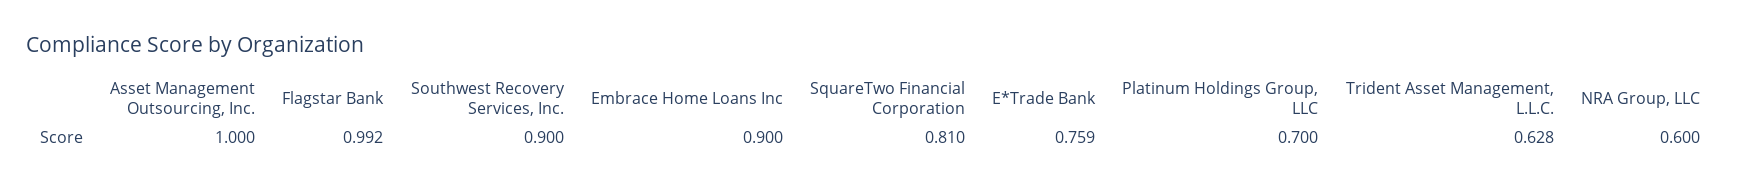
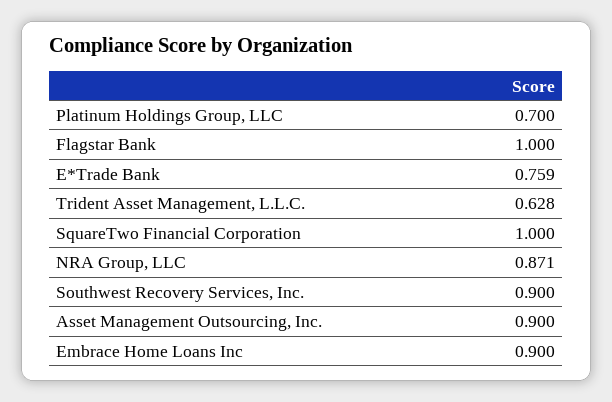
Asset Management Outsourcing, Inc.: 1 -> 0.9
Flagstar Bank: 0.992 -> 1
SquareTwo Financial Corporation: 0.81 -> 1
NRA Group, LLC: 0.6 -> 0.871

